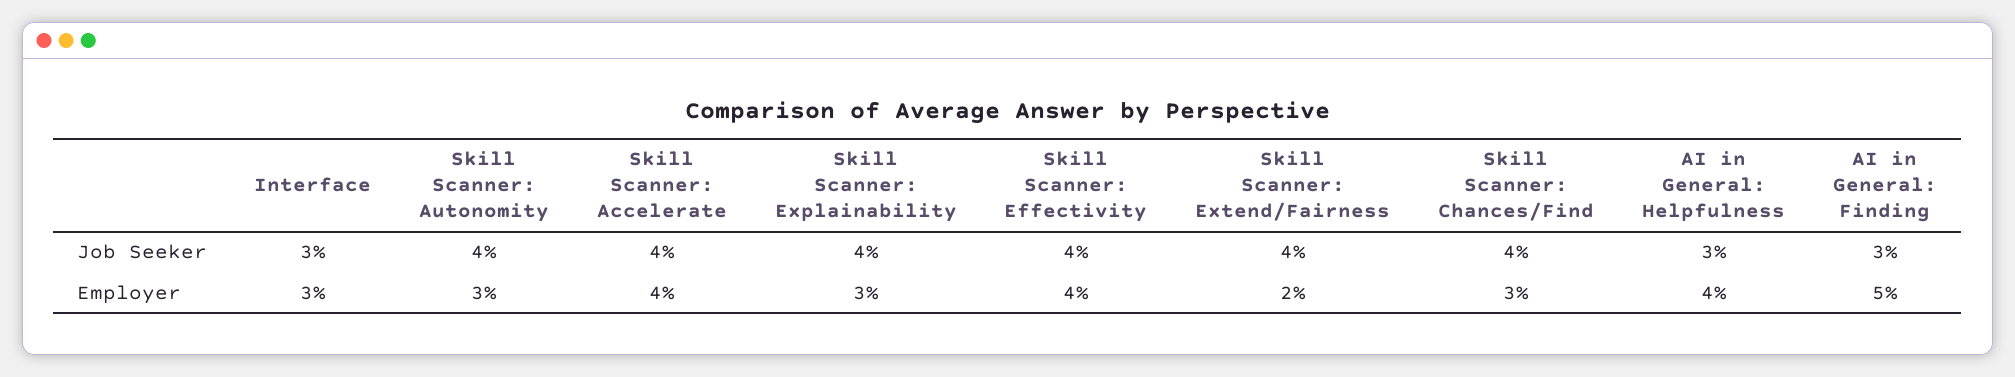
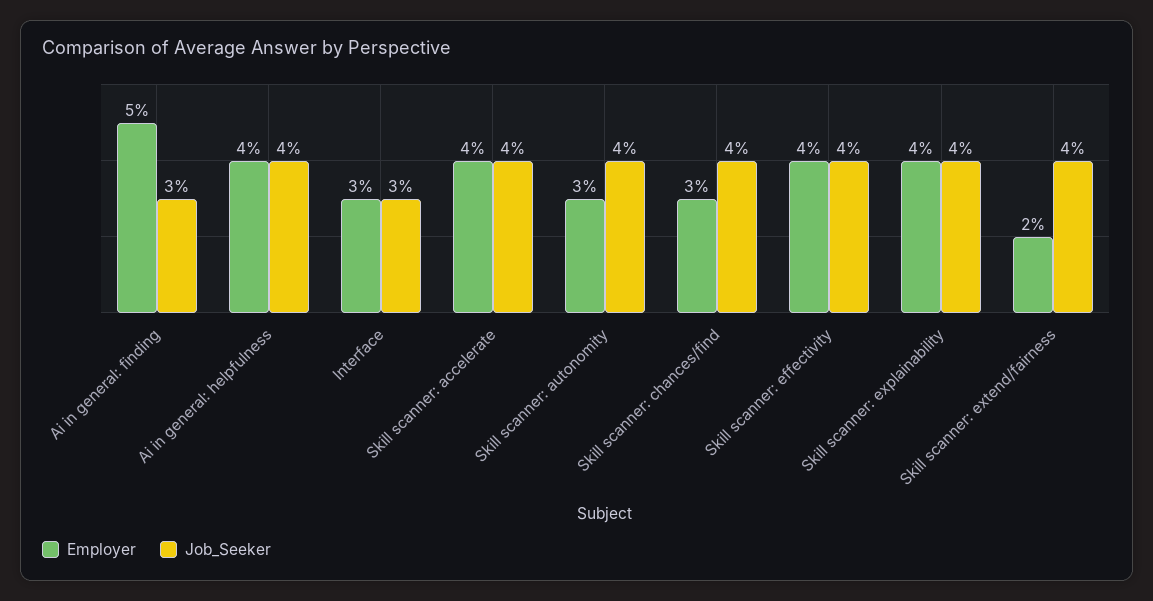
Job Seeker, AI in General: Helpfulness: 3 -> 4
Employer, Skill Scanner: Explainability: 3 -> 4

